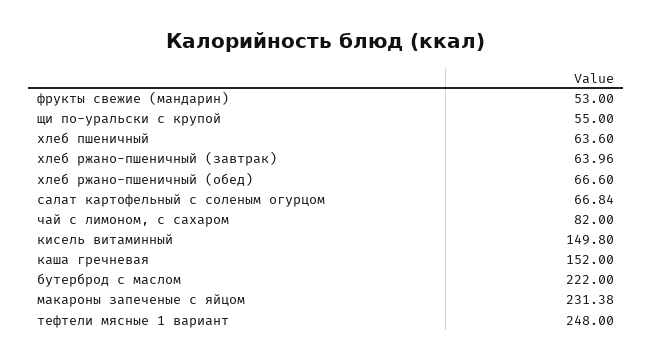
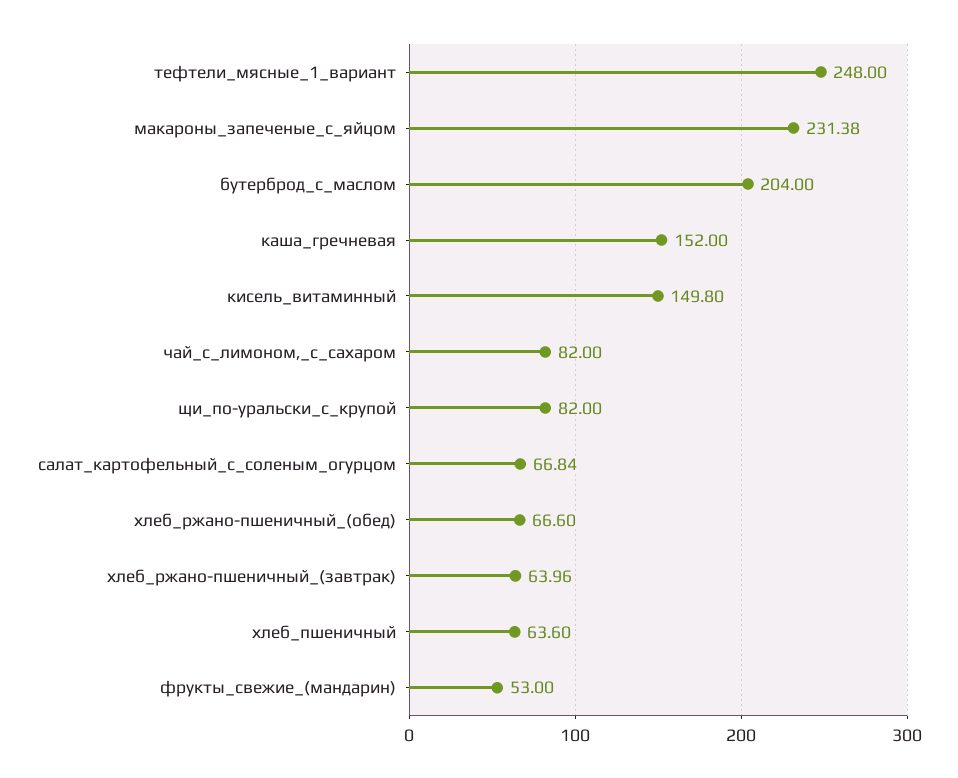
щи по-уральски с крупой: 55 -> 82
бутерброд с маслом: 222 -> 204

